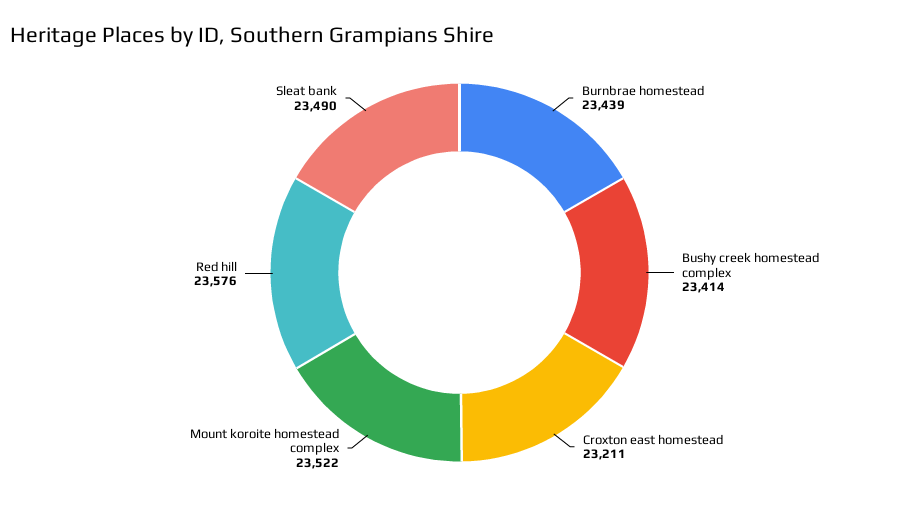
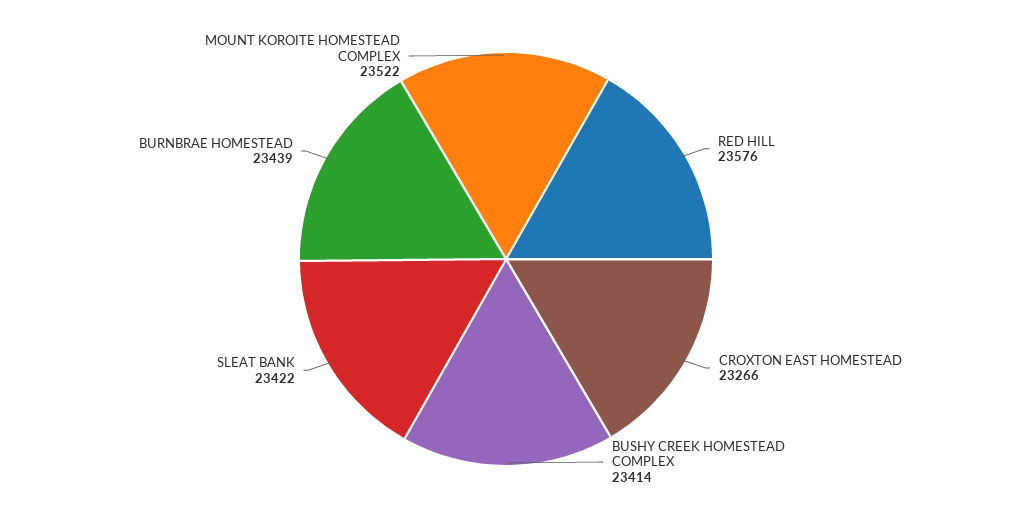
Croxton east homestead: 23211 -> 23266
Sleat bank: 23490 -> 23422

